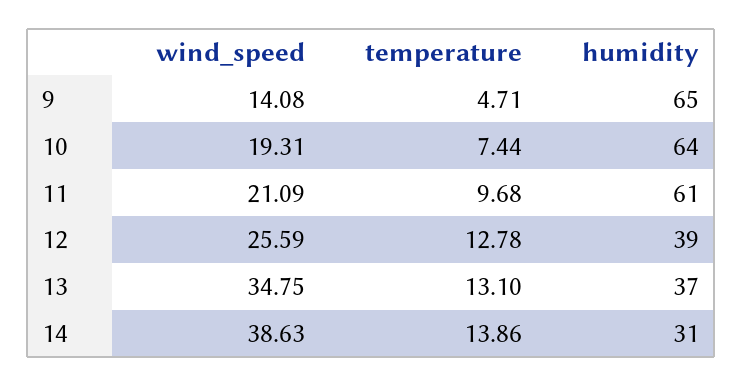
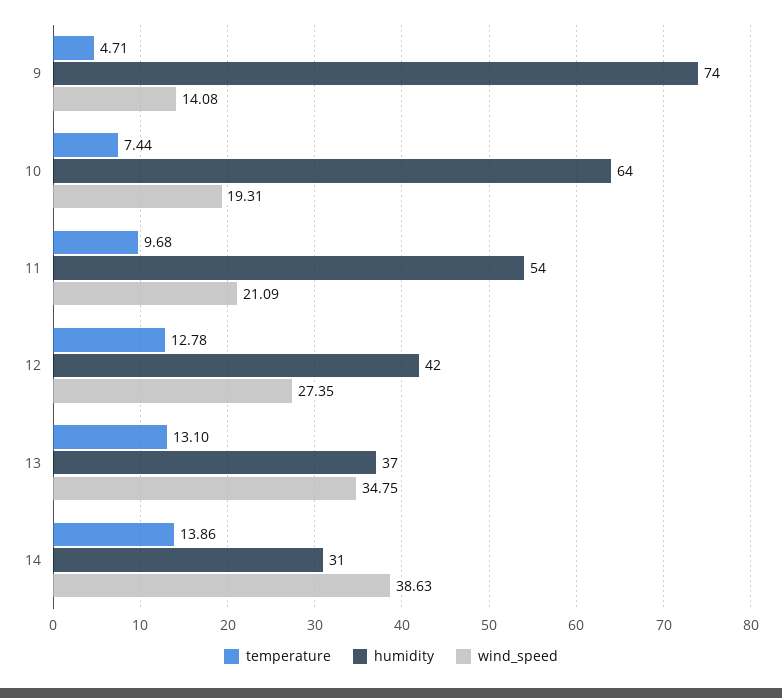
humidity, 9: 65 -> 74
humidity, 11: 61 -> 54
wind_speed, 12: 25.59 -> 27.35
humidity, 12: 39 -> 42

